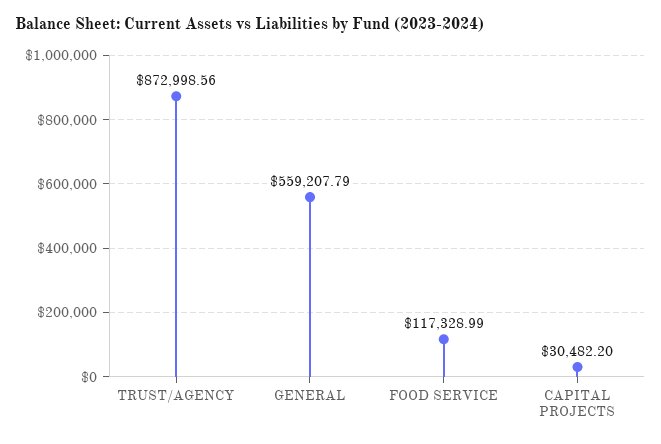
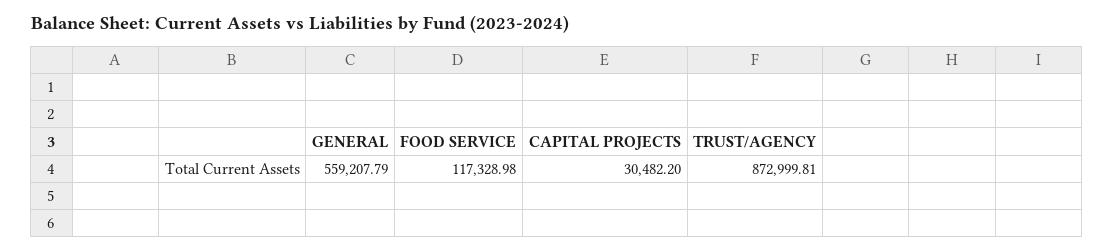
TRUST/AGENCY: 872998.56 -> 872999.81
FOOD SERVICE: 117328.99 -> 117328.98

